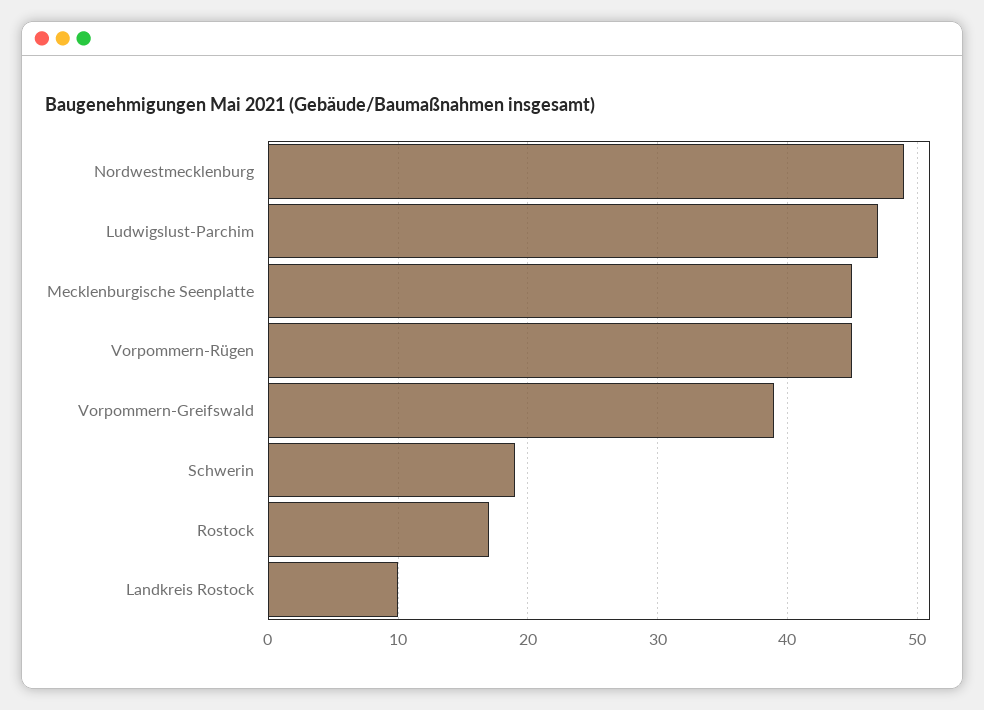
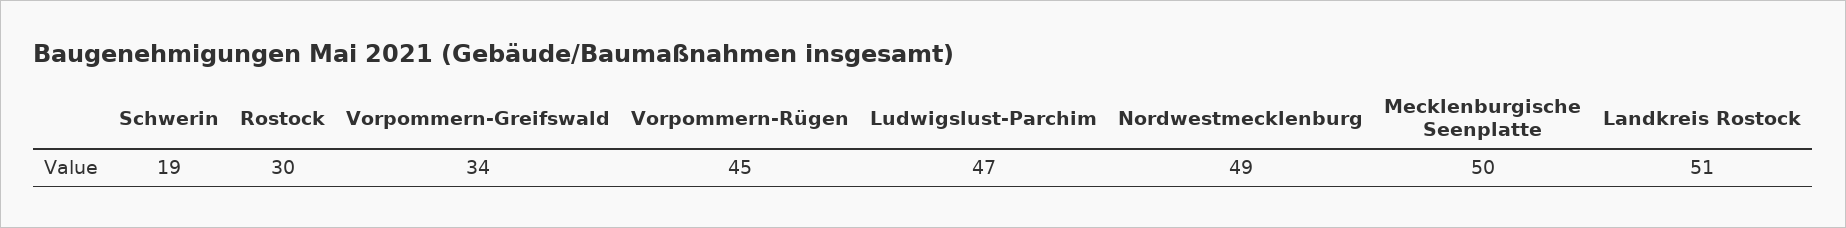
Mecklenburgische Seenplatte: 45 -> 50
Vorpommern-Greifswald: 39 -> 34
Rostock: 17 -> 30
Landkreis Rostock: 10 -> 51

